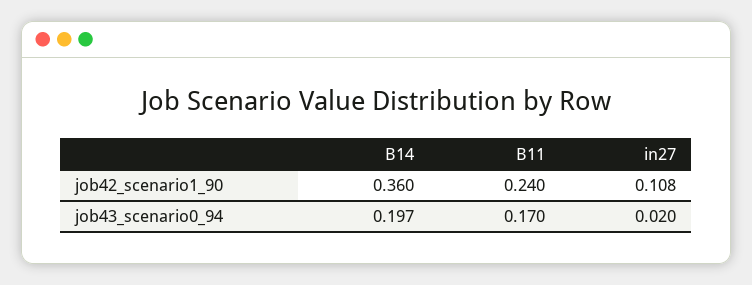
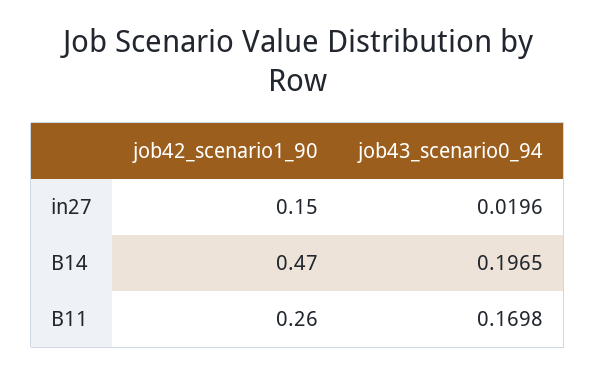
B14, job42_scenario1_90: 0.36 -> 0.47
B11, job42_scenario1_90: 0.24 -> 0.26
in27, job42_scenario1_90: 0.108 -> 0.15

